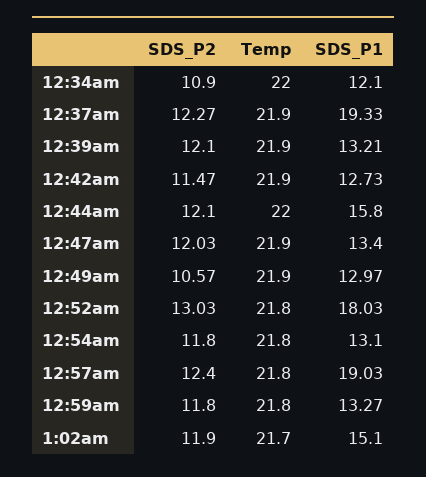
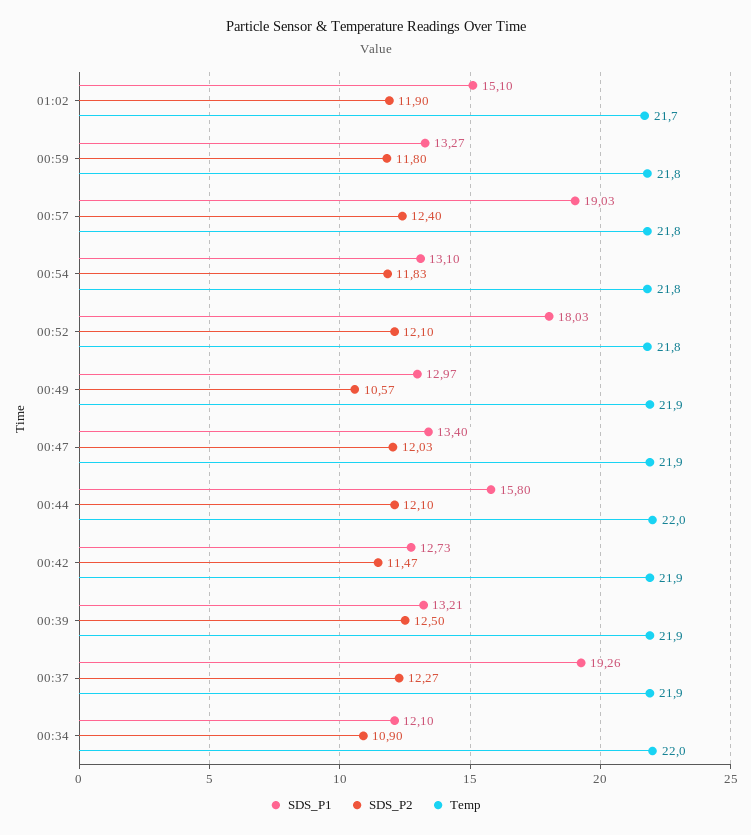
SDS_P1, 12:37am: 19.33 -> 19.26
SDS_P2, 12:39am: 12.1 -> 12.5
SDS_P2, 12:52am: 13.03 -> 12.1
SDS_P2, 12:54am: 11.8 -> 11.83

